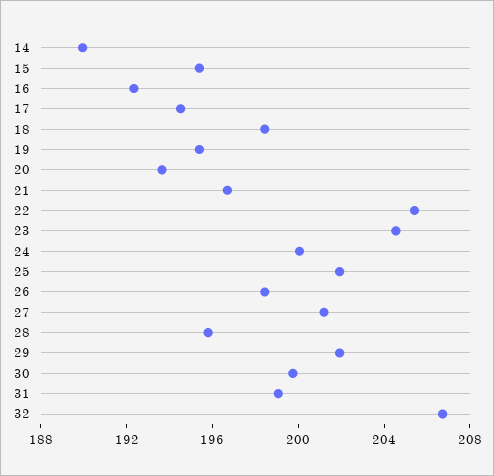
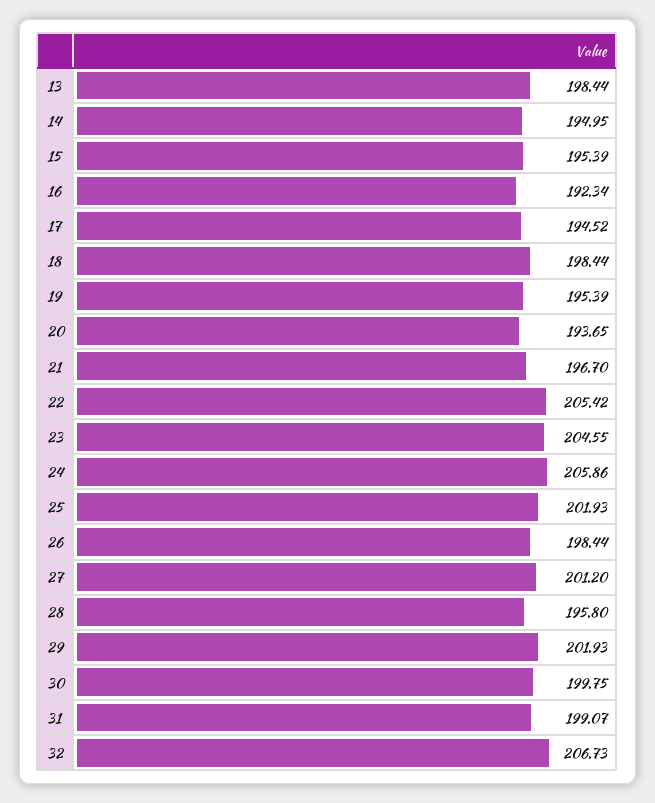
14: 190 -> 194.95
24: 200 -> 205.86
13: none -> 198.44

